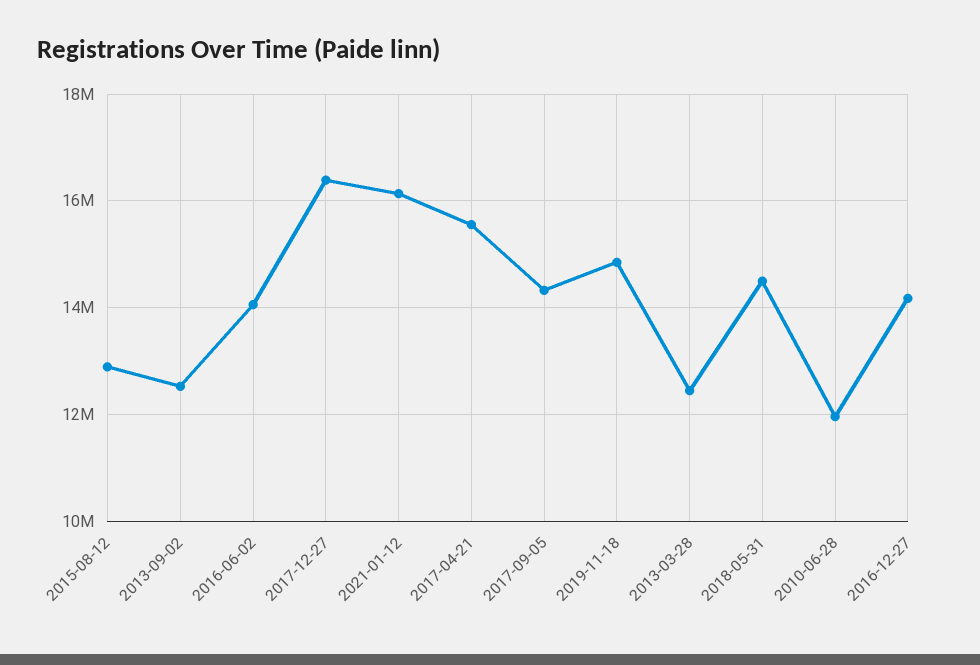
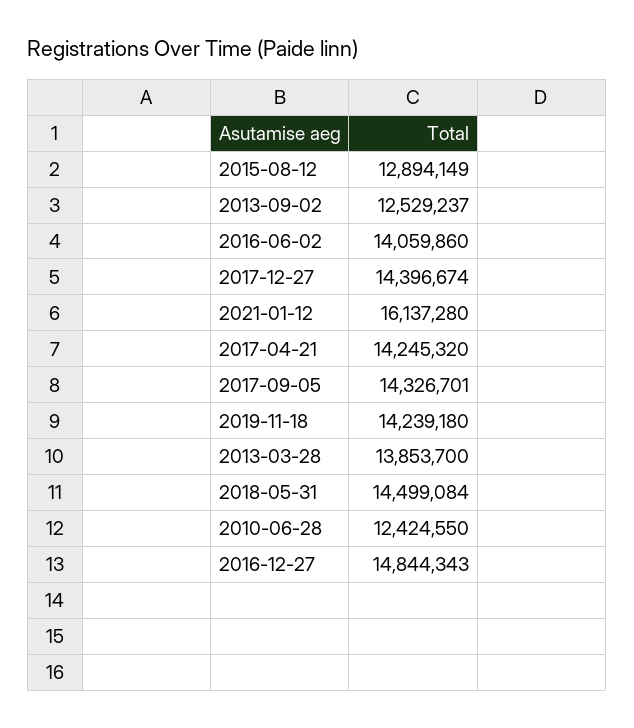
2017-12-27: 16400000 -> 14396674
2017-04-21: 15600000 -> 14245320
2019-11-18: 14800000 -> 14239180
2013-03-28: 12400000 -> 13853700
2010-06-28: 12000000 -> 12424550
2016-12-27: 14200000 -> 14844343

